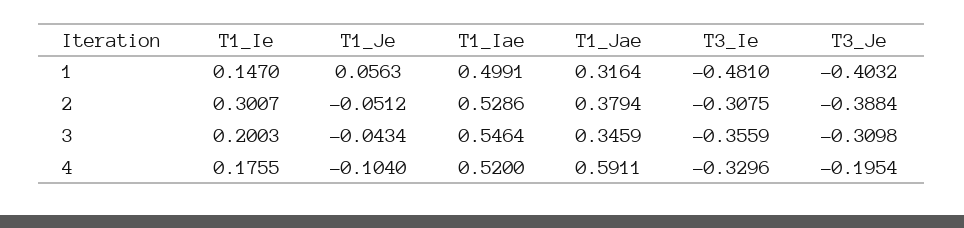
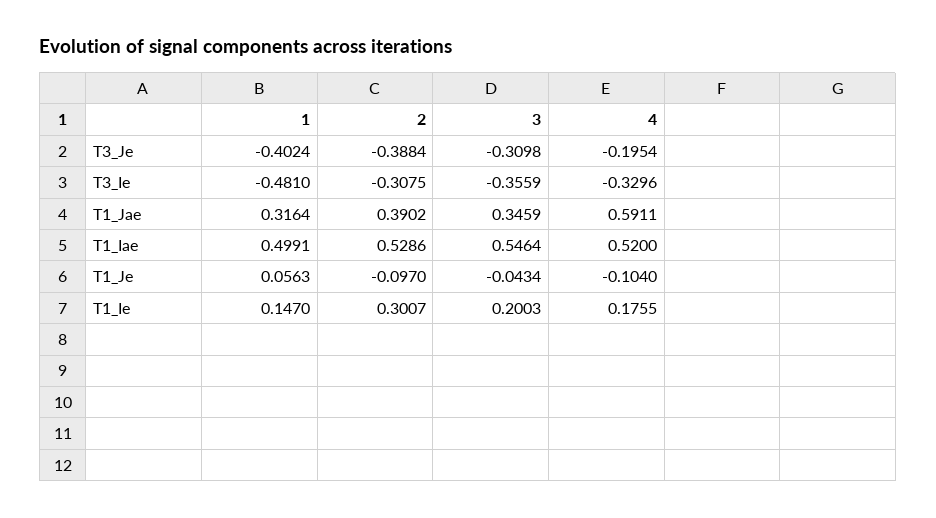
T3_Je, 1: -0.4032 -> -0.4024
T1_Je, 2: -0.0512 -> -0.097
T1_Jae, 2: 0.3794 -> 0.3902

